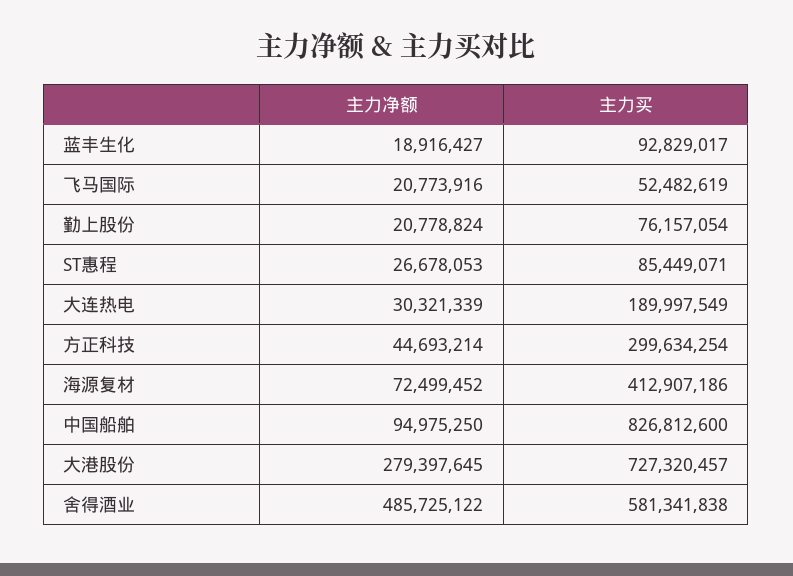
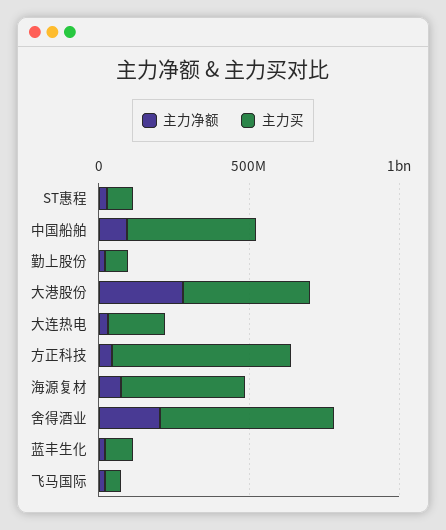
主力买, 方正科技: 299634254 -> 600000000
主力买, 中国船舶: 826812600 -> 400000000
主力买, 大港股份: 727320457 -> 400000000
主力净额, 舍得酒业: 485725122 -> 200000000

